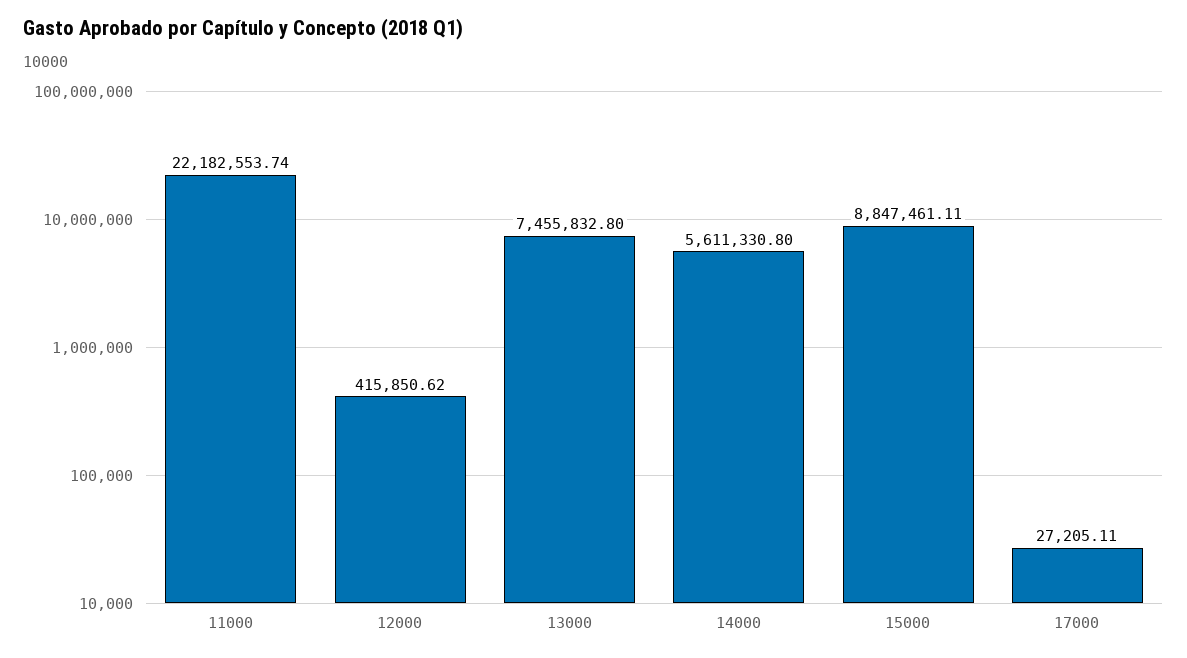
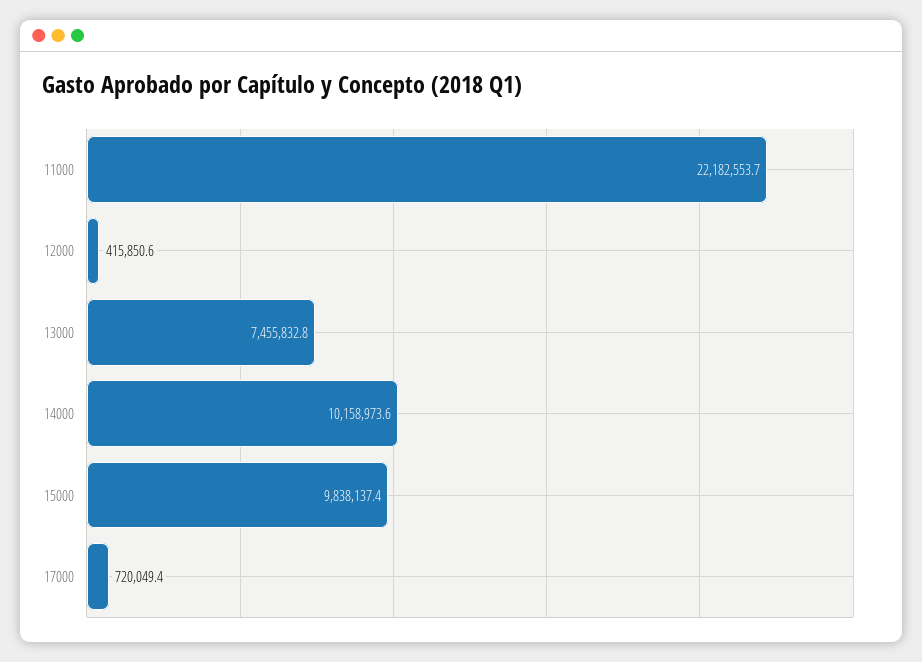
14000: 5611330.8 -> 10158973.6
15000: 8847461.11 -> 9838137.4
17000: 27205.11 -> 720049.4

